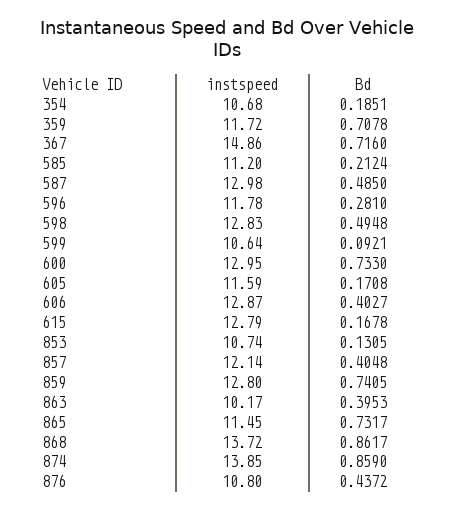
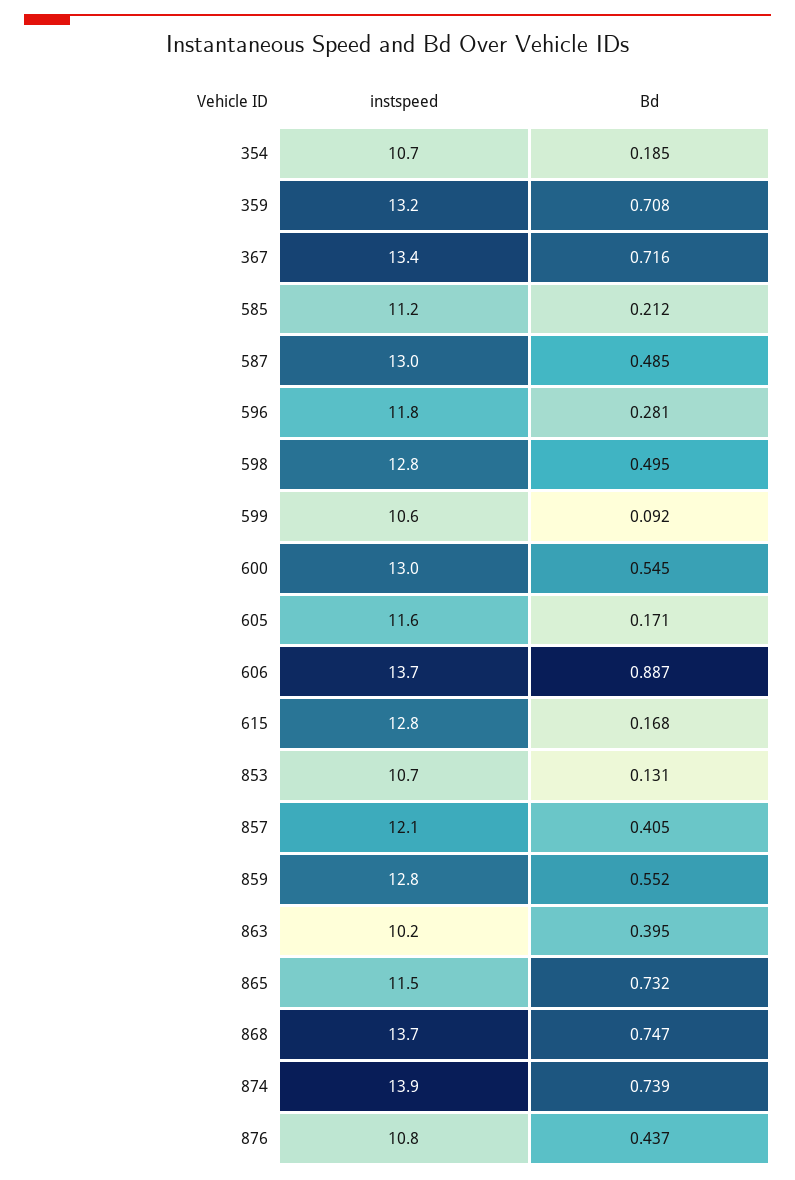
instspeed, 359: 11.72 -> 13.2
instspeed, 367: 14.86 -> 13.4
Bd, 600: 0.733 -> 0.545
instspeed, 606: 12.87 -> 13.7
Bd, 606: 0.4027 -> 0.887
Bd, 859: 0.7405 -> 0.552
Bd, 868: 0.8617 -> 0.747
Bd, 874: 0.859 -> 0.739

